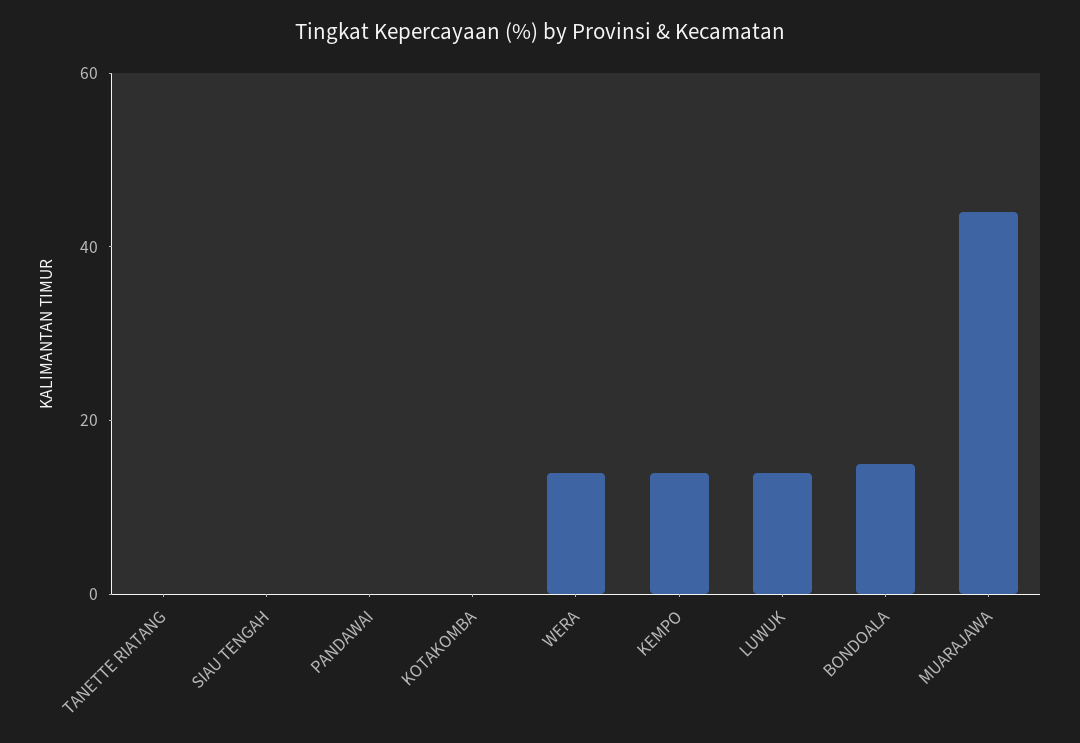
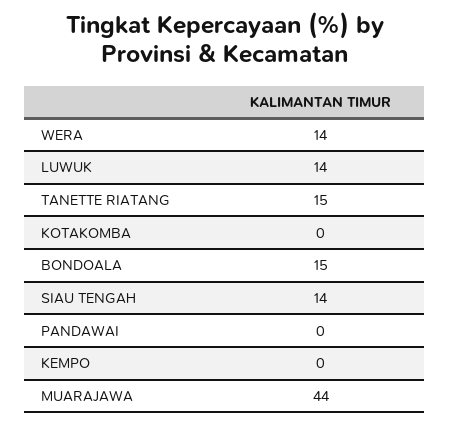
TANETTE RIATANG: 0 -> 15
SIAU TENGAH: 0 -> 14
KEMPO: 15 -> 0

